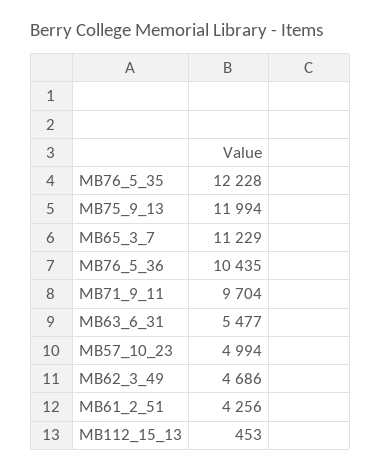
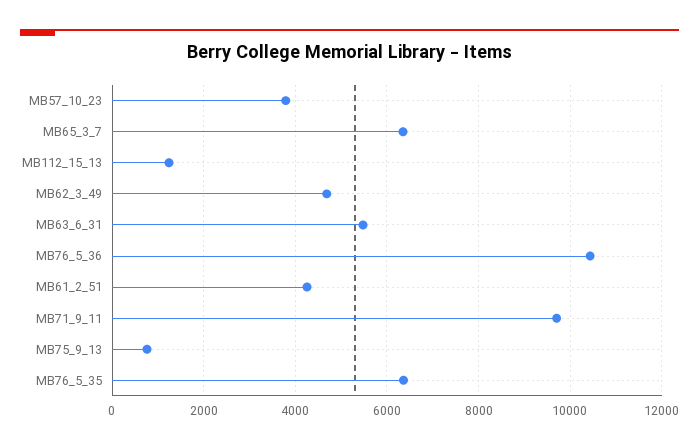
MB76_5_35: 12228 -> 6400
MB75_9_13: 11994 -> 800
MB65_3_7: 11229 -> 6400
MB57_10_23: 4994 -> 3800
MB112_15_13: 453 -> 1200

